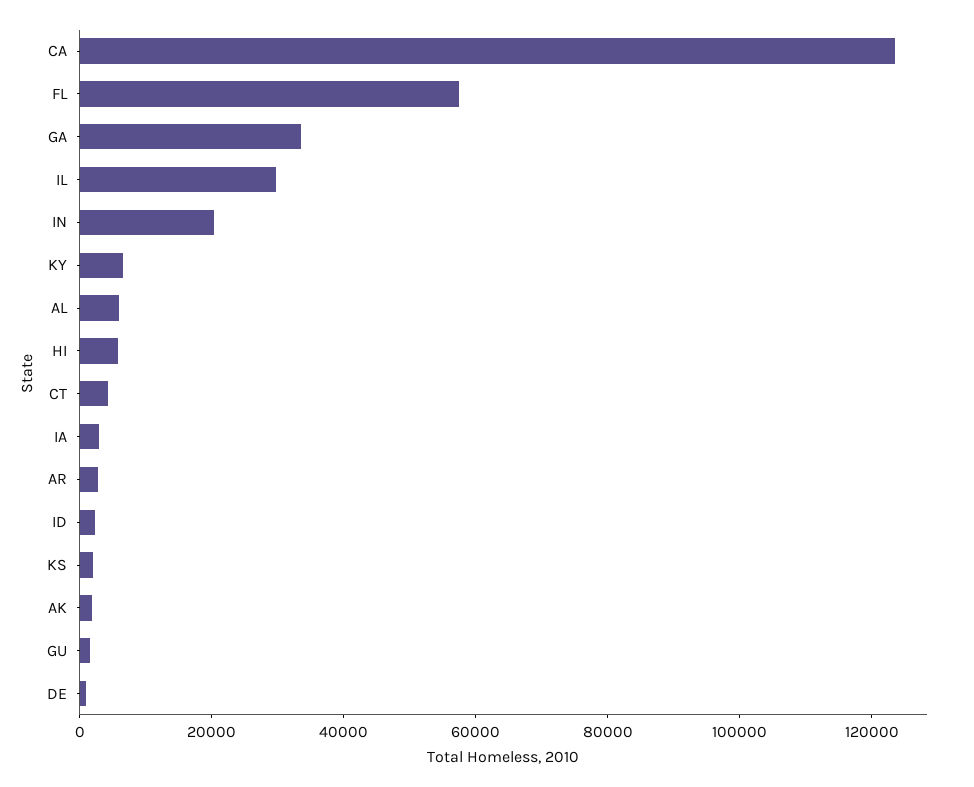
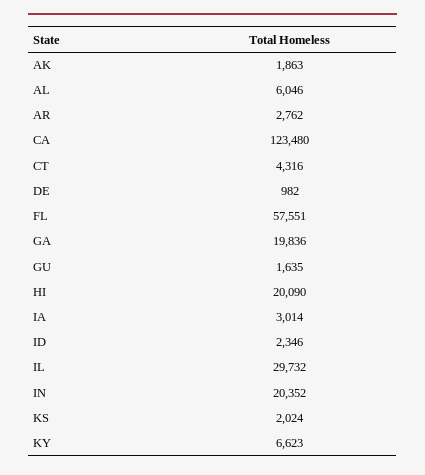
GA: 35000 -> 19836
HI: 5000 -> 20090

